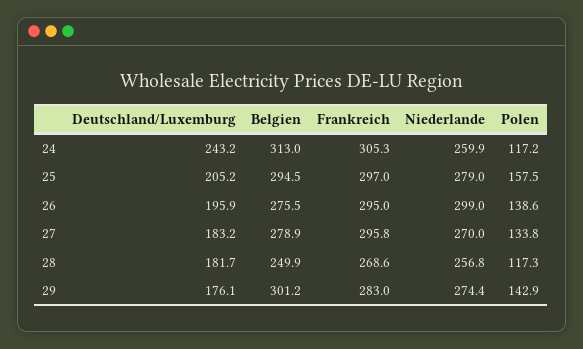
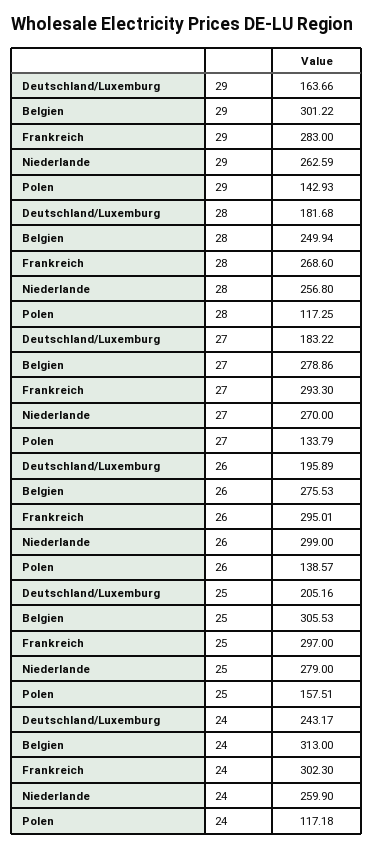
Frankreich, 24: 305.3 -> 302.3
Belgien, 25: 294.5 -> 305.53
Frankreich, 27: 295.8 -> 293.3
Deutschland/Luxemburg, 29: 176.1 -> 163.66
Niederlande, 29: 274.4 -> 262.59

